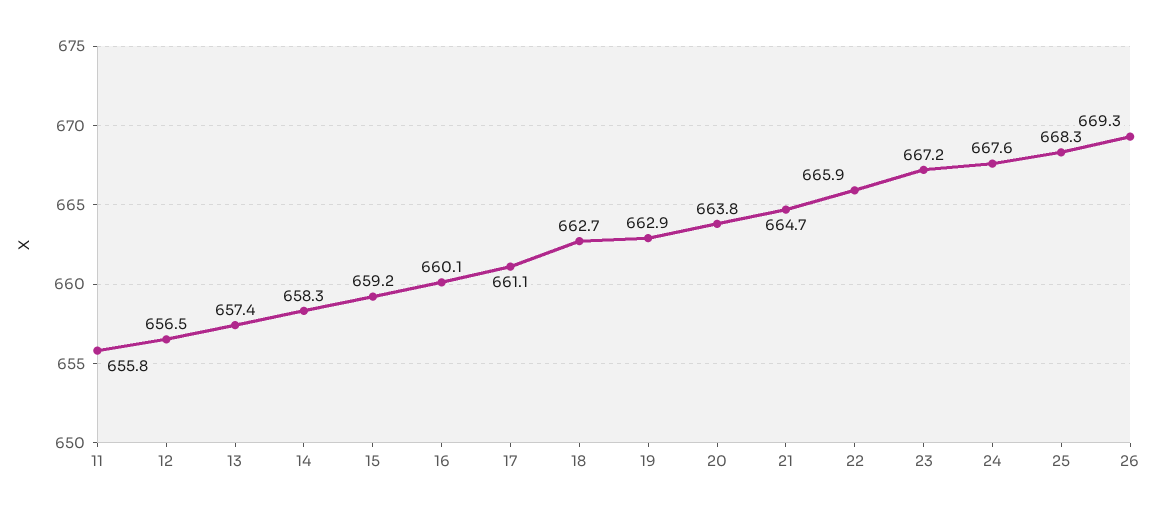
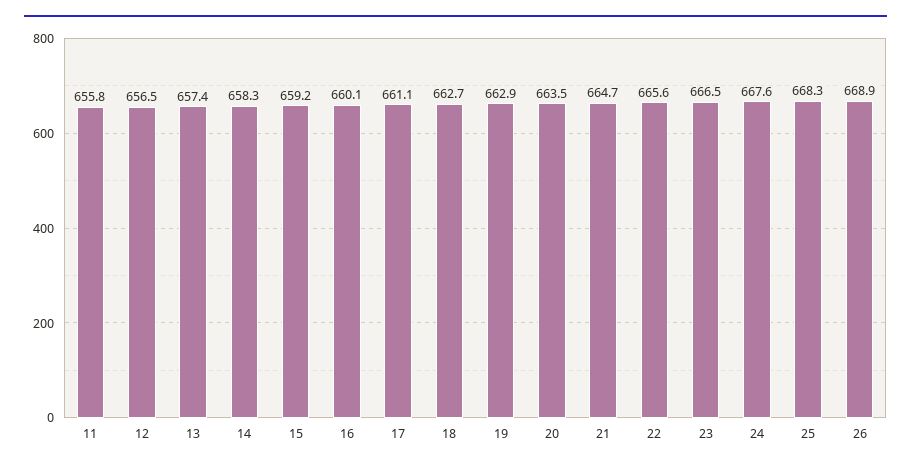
20: 663.8 -> 663.5
22: 665.9 -> 665.6
23: 667.2 -> 666.5
26: 669.3 -> 668.9

